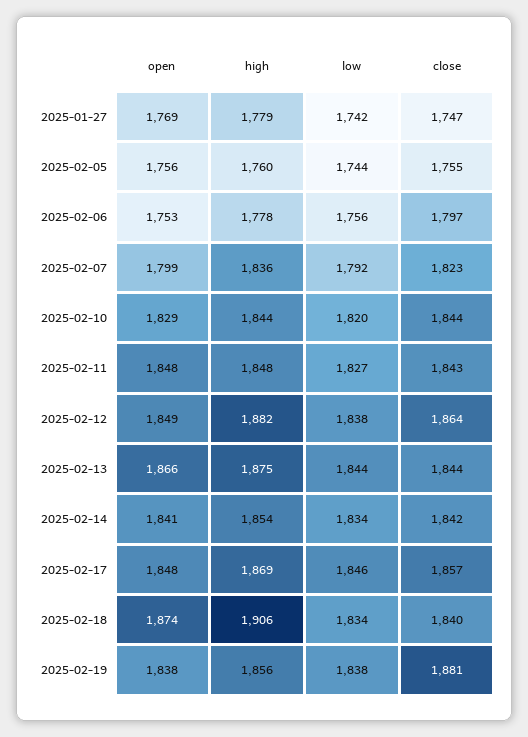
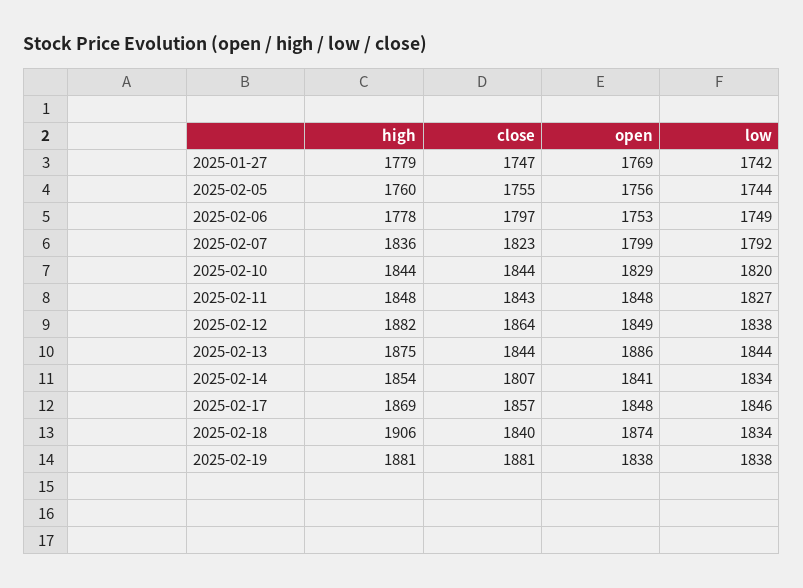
low, 2025-02-06: 1756 -> 1749
open, 2025-02-13: 1866 -> 1886
close, 2025-02-14: 1842 -> 1807
high, 2025-02-19: 1856 -> 1881

